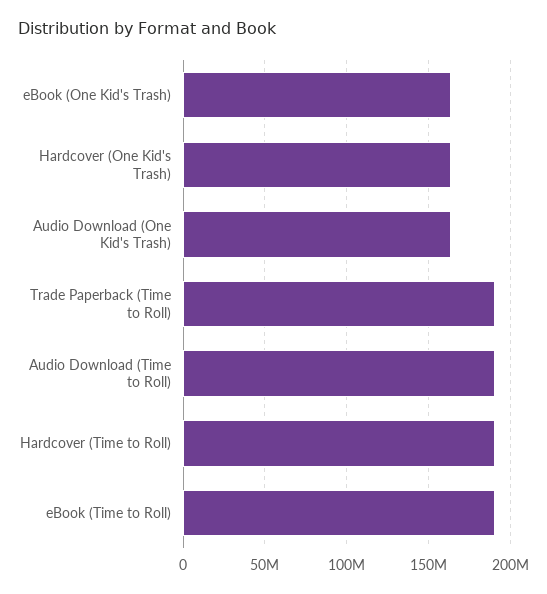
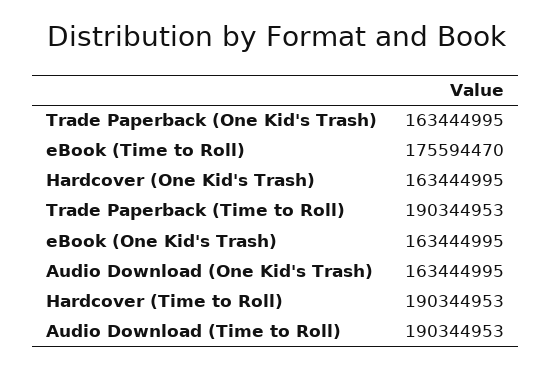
eBook (Time to Roll): 190000000 -> 175594470
Trade Paperback (One Kid's Trash): none -> 163444995

